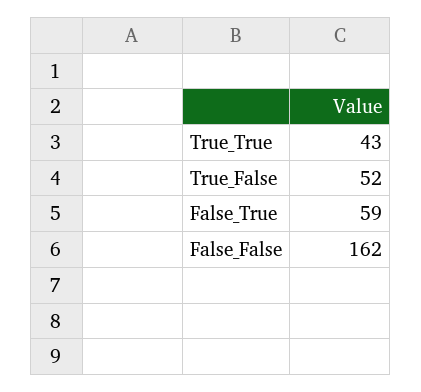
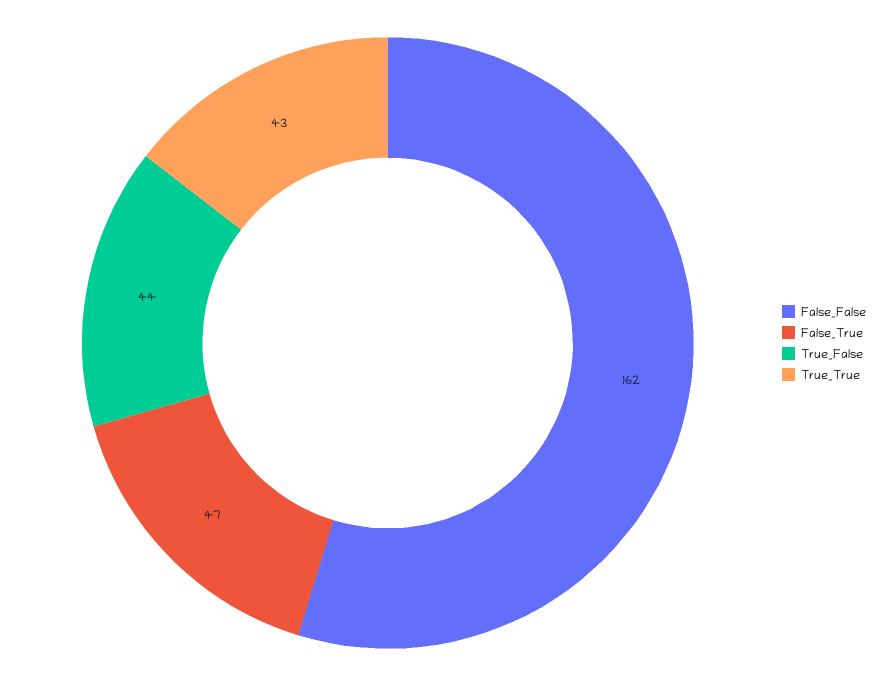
True_False: 52 -> 44
False_True: 59 -> 47

